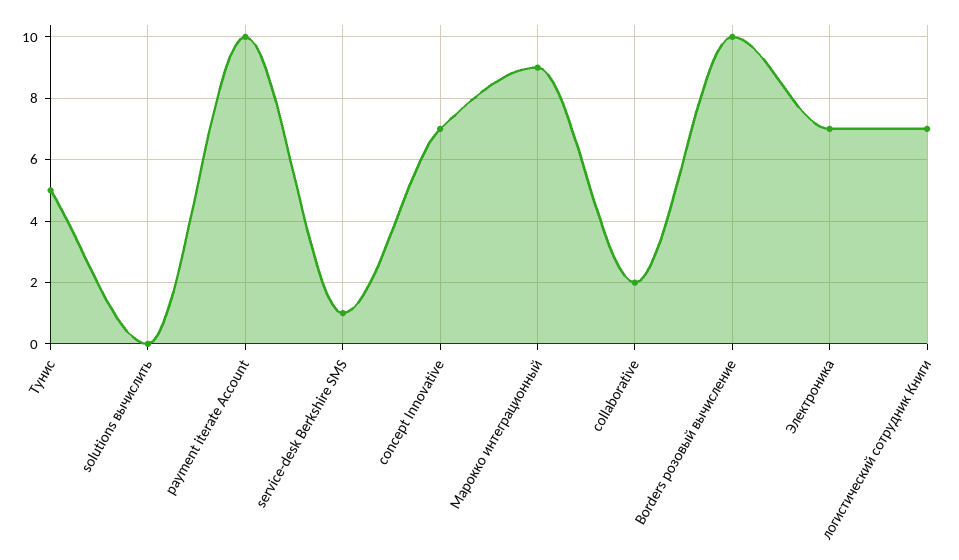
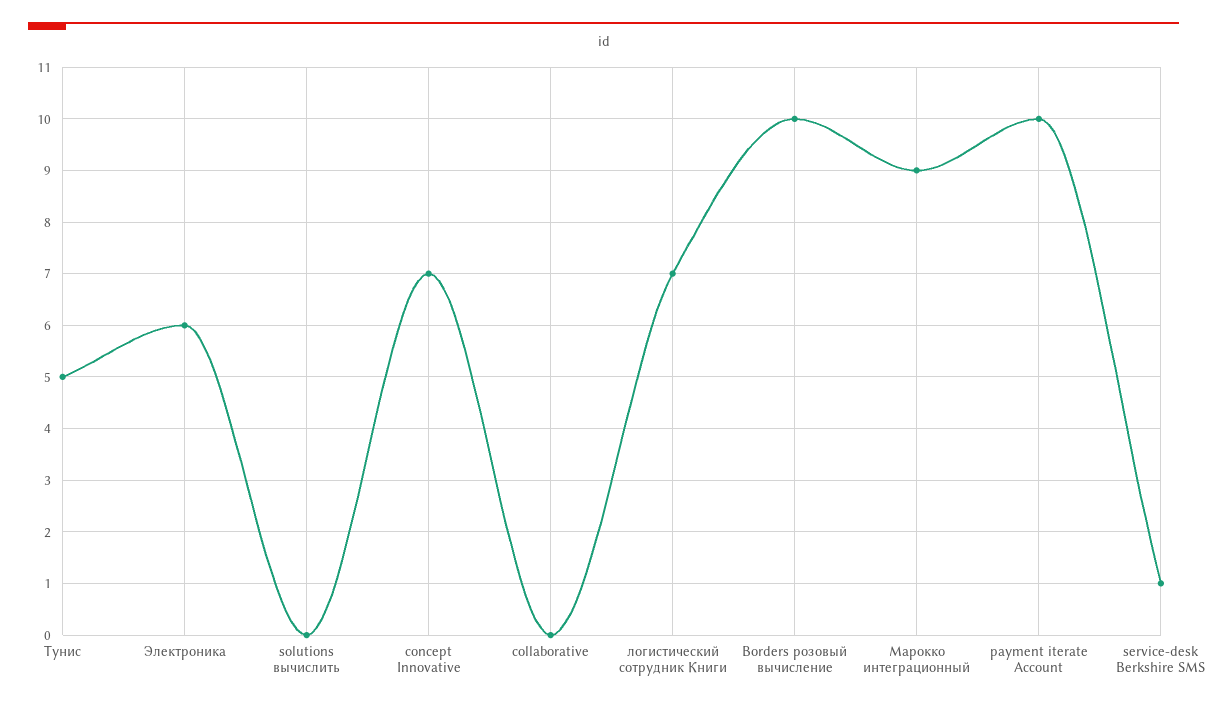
collaborative: 2 -> 0
Электроника: 7 -> 6

